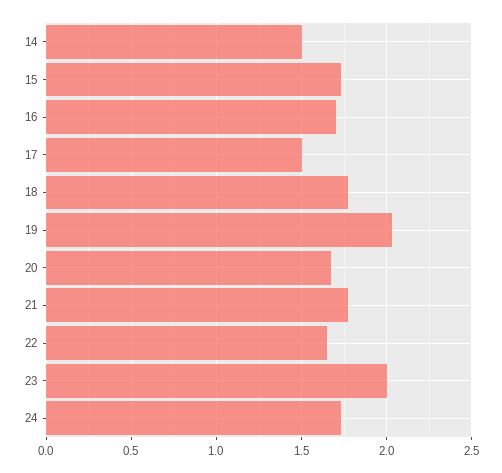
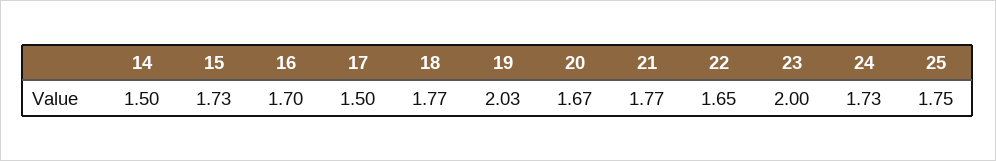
25: none -> 1.75

